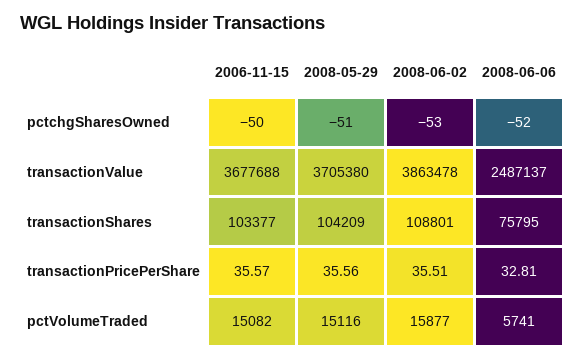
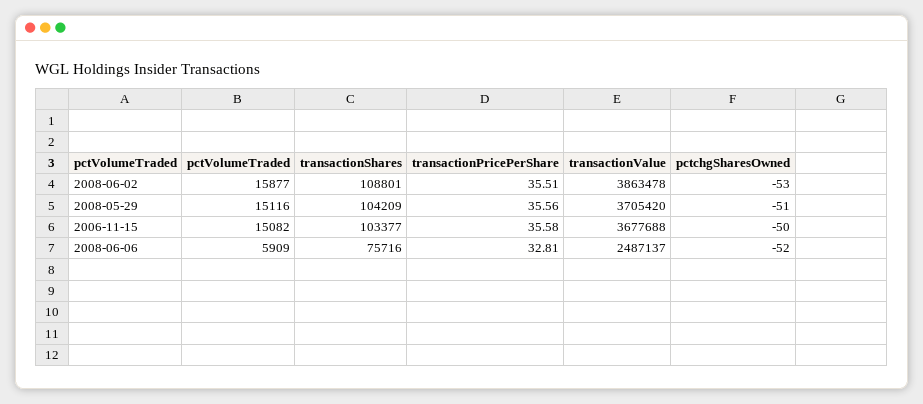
2008-05-29, transactionValue: 3705380 -> 3705420
2008-06-06, transactionShares: 75795 -> 75716
2006-11-15, transactionPricePerShare: 35.57 -> 35.58
2008-06-06, pctVolumeTraded: 5741 -> 5909

